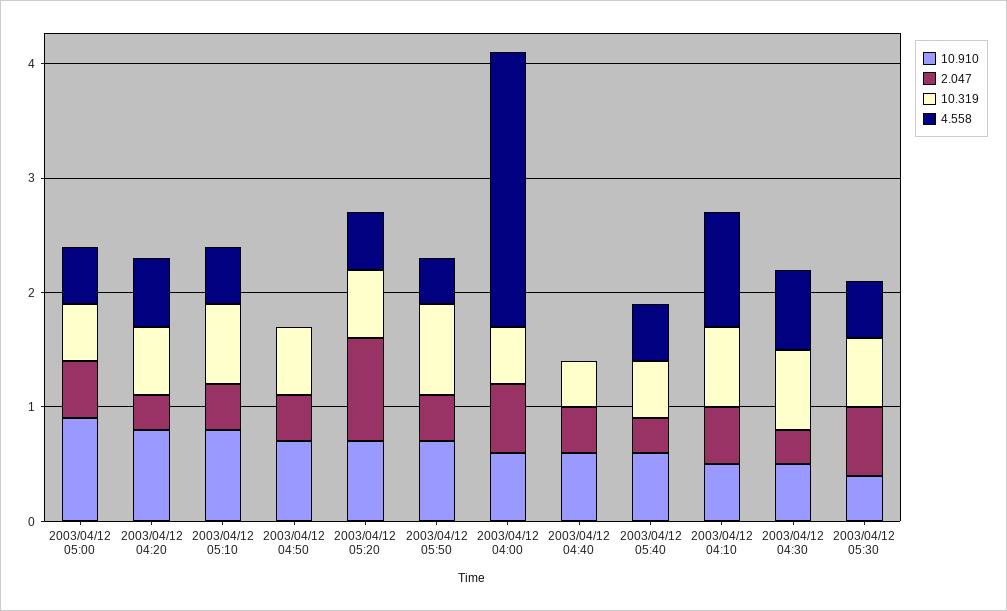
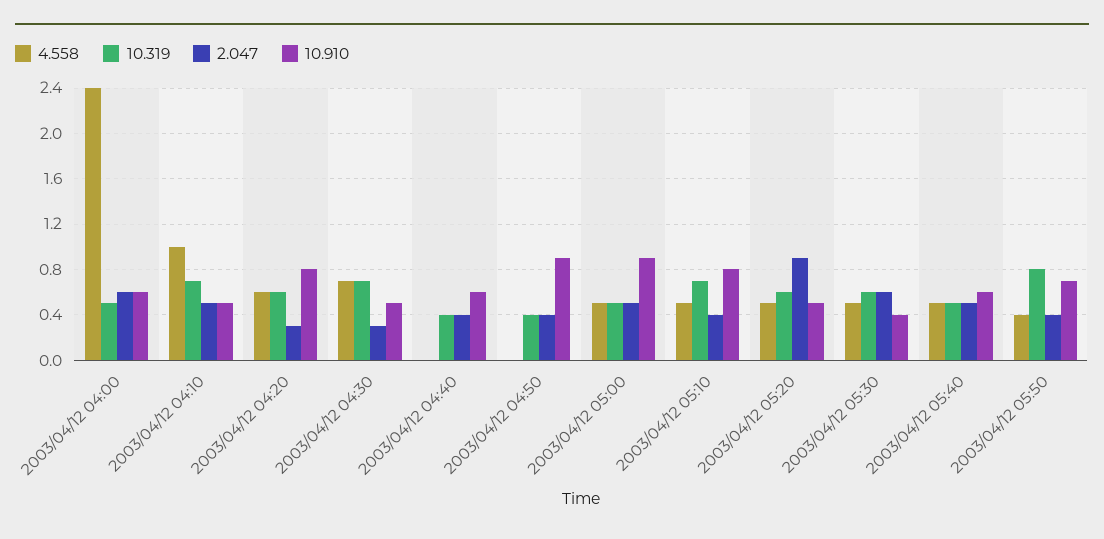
10.910, 2003/04/12 04:50: 0.7 -> 0.9
10.319, 2003/04/12 04:50: 0.6 -> 0.4
10.910, 2003/04/12 05:20: 0.7 -> 0.5
2.047, 2003/04/12 05:40: 0.3 -> 0.5

